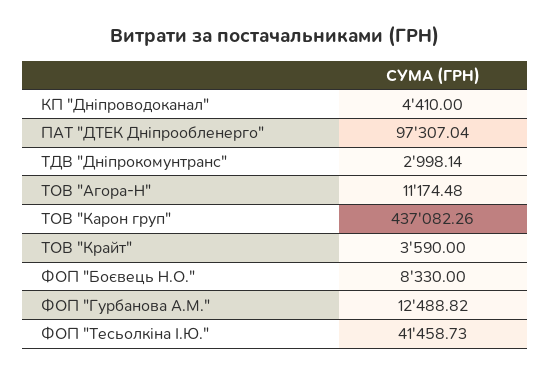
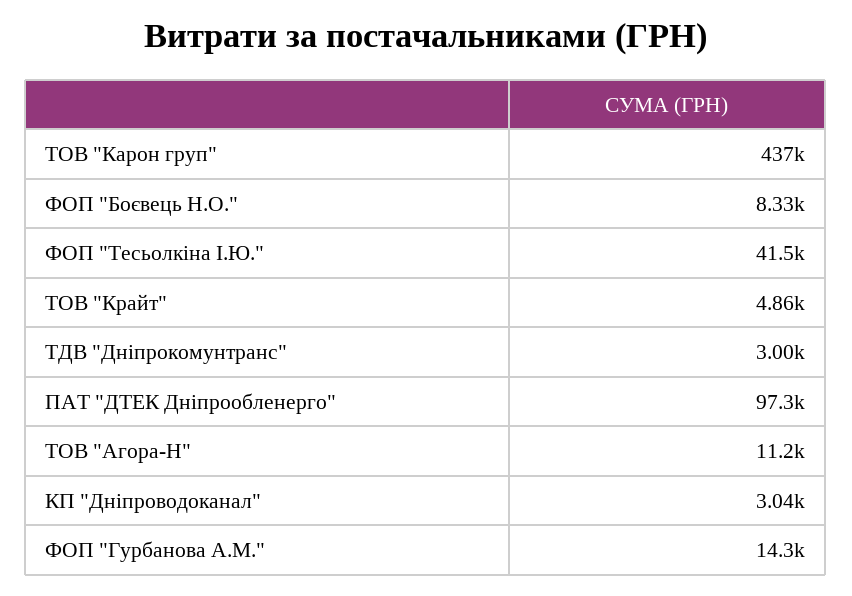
КП "Дніпроводоканал": 4410 -> 3040
ТОВ "Крайт": 3590 -> 4860
ФОП "Гурбанова А.М.": 12488.82 -> 14300

